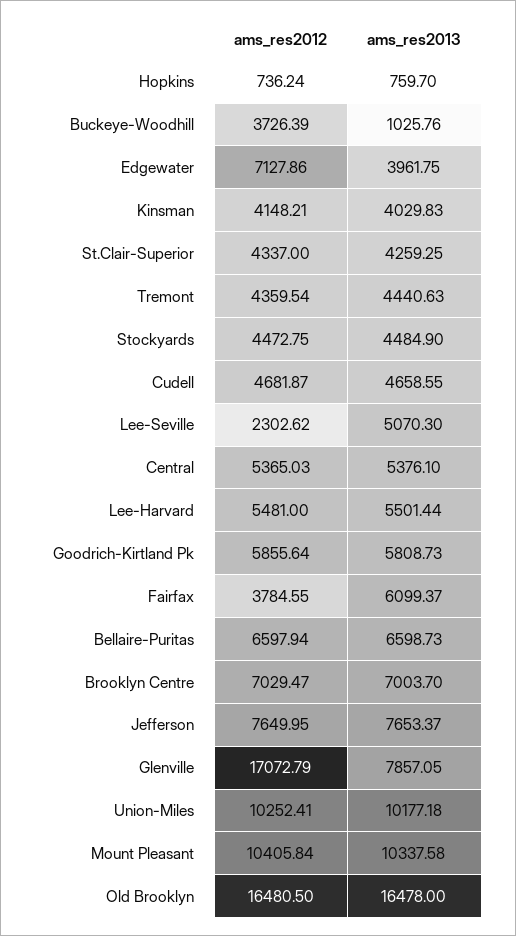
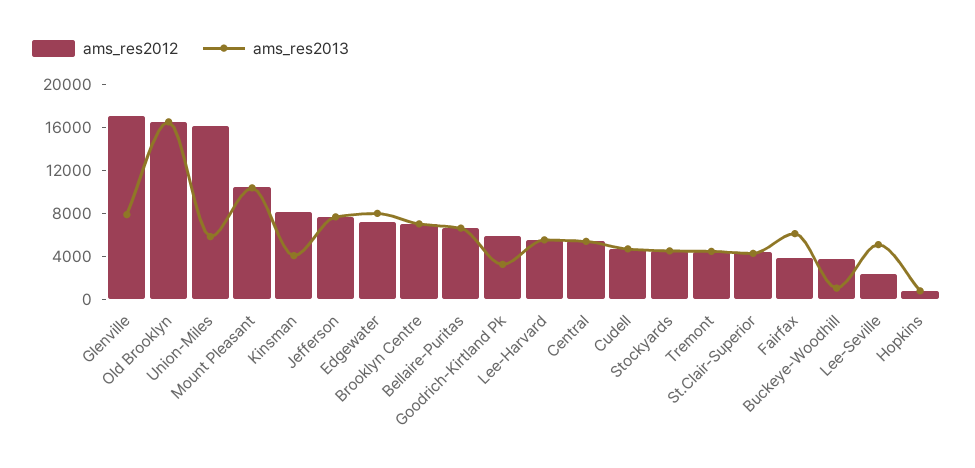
ams_res2013, Edgewater: 3961.75 -> 8000
ams_res2012, Kinsman: 4148.21 -> 8000
ams_res2013, Goodrich-Kirtland Pk: 5808.73 -> 3000
ams_res2012, Union-Miles: 10252.41 -> 16000
ams_res2013, Union-Miles: 10177.18 -> 6000

